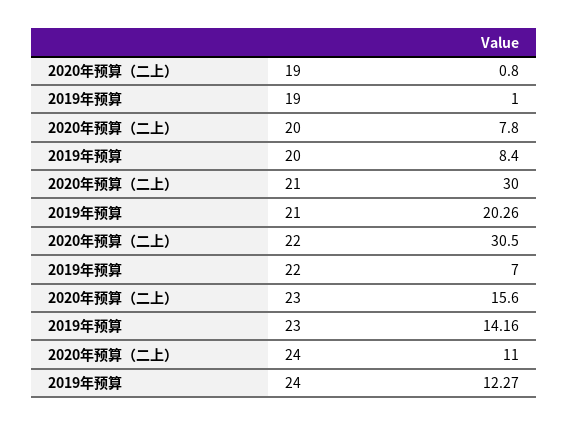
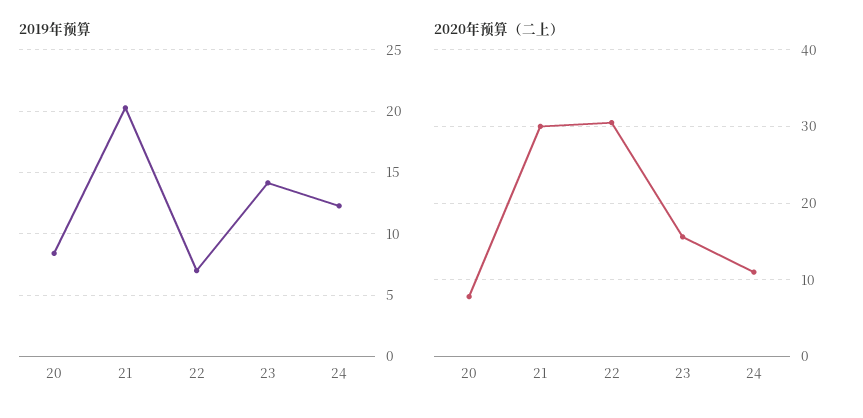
2020年预算（二上）, 19: 0.8 -> none
2019年预算, 19: 1 -> none

